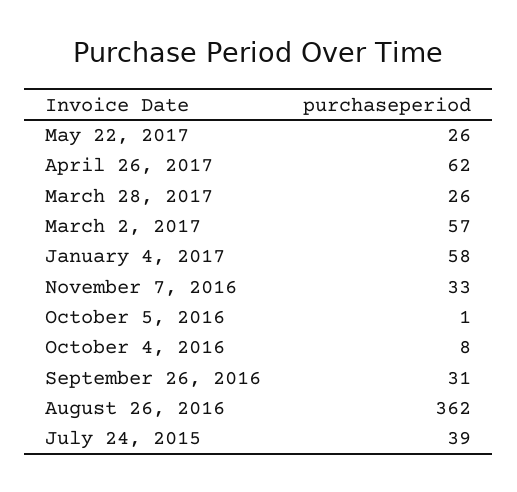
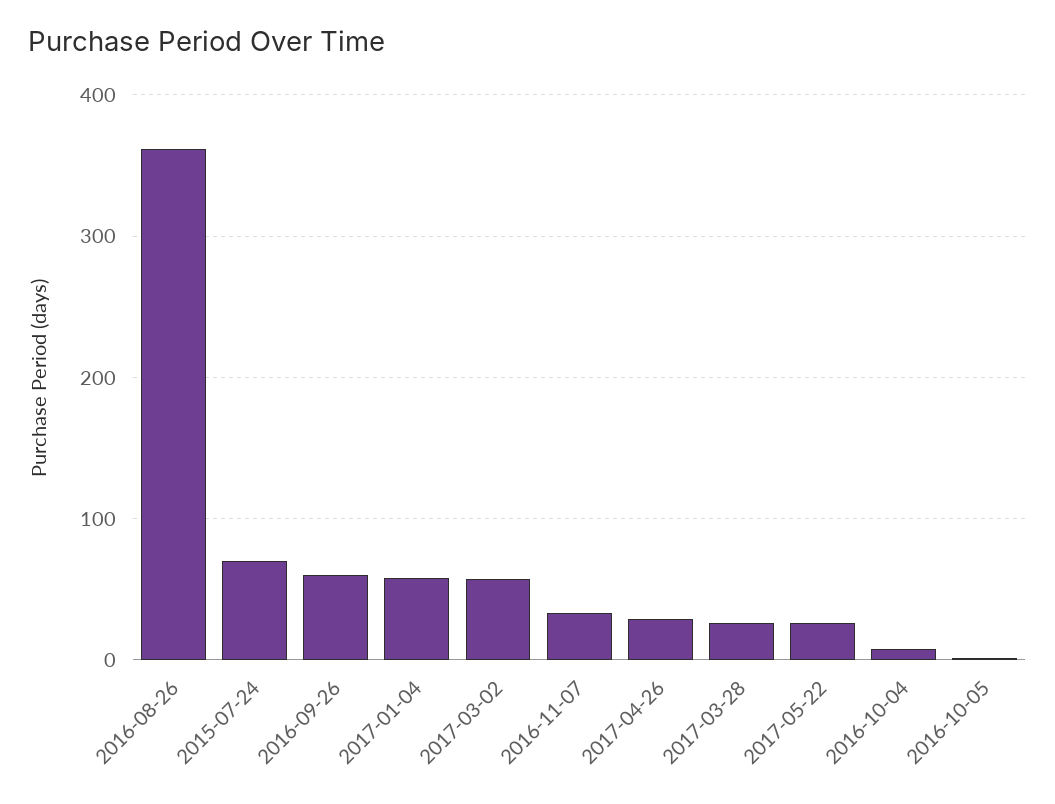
April 26, 2017: 62 -> 30
September 26, 2016: 31 -> 60
July 24, 2015: 39 -> 70

